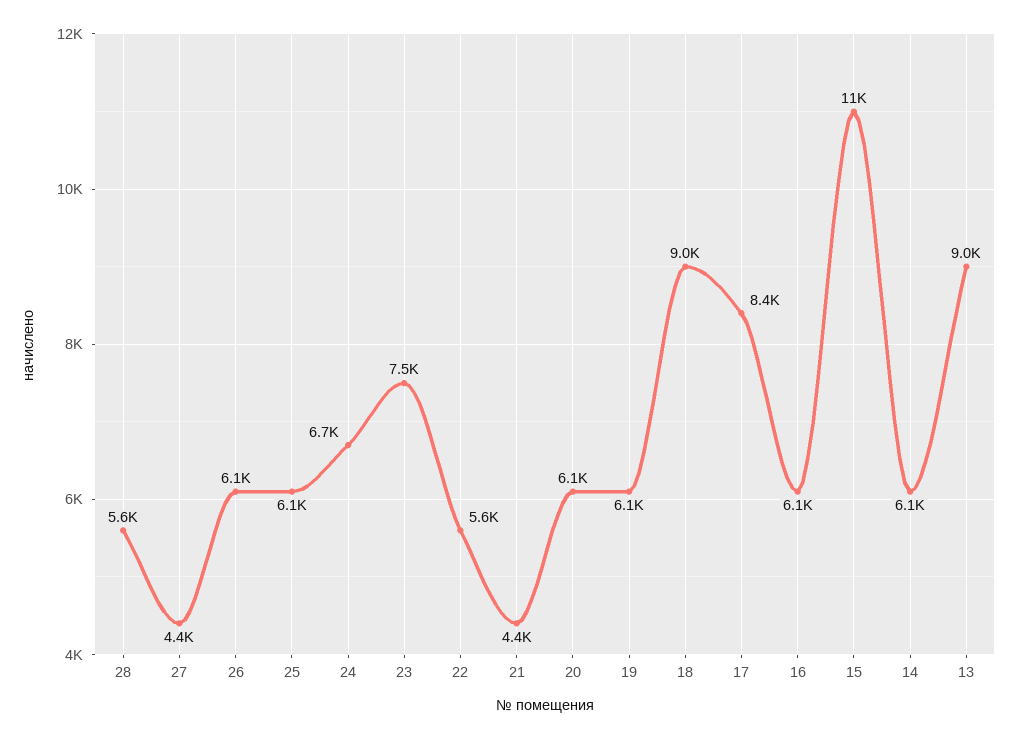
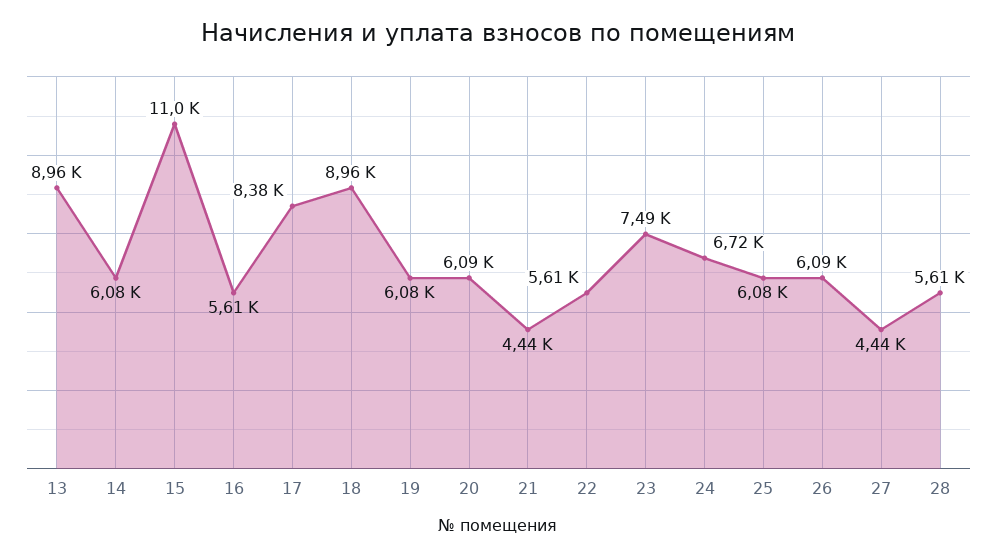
16: 6100 -> 5610

